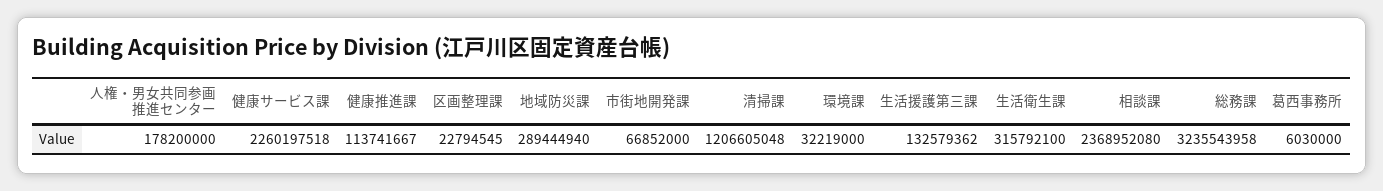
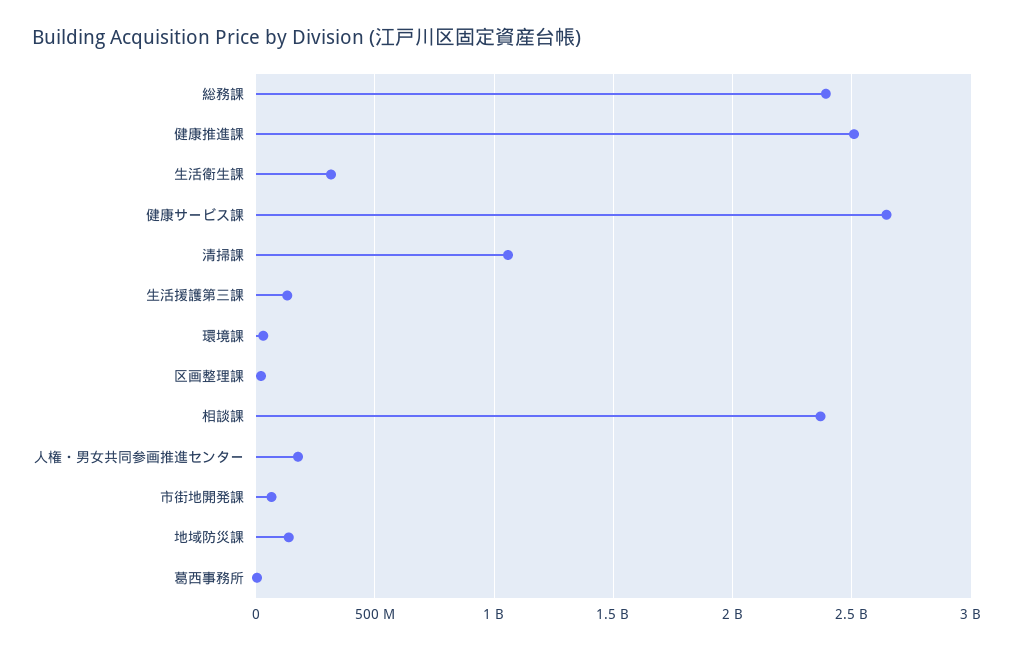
健康サービス課: 2260197518 -> 2650000000
健康推進課: 113741667 -> 2500000000
地域防災課: 289444940 -> 150000000
清掃課: 1206605048 -> 1050000000
総務課: 3235543958 -> 2400000000

